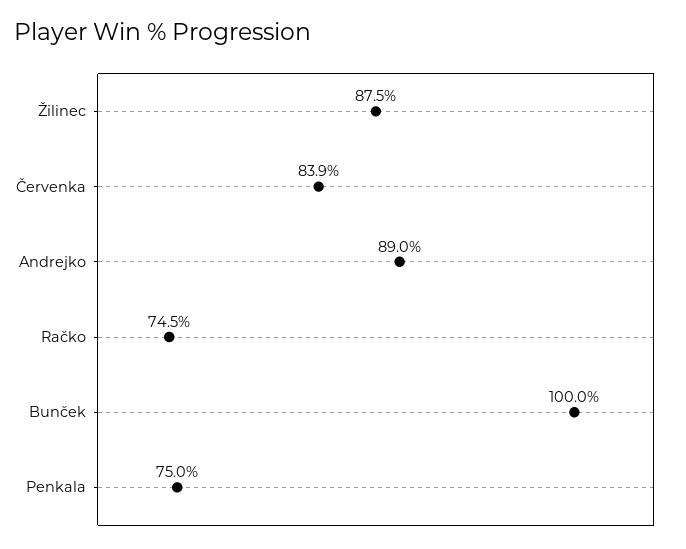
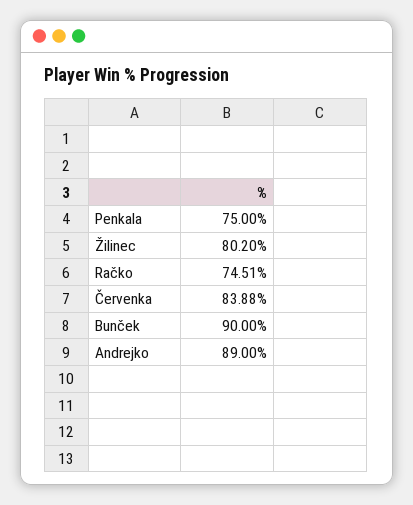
Žilinec: 87.5 -> 80.2
Bunček: 100 -> 90

